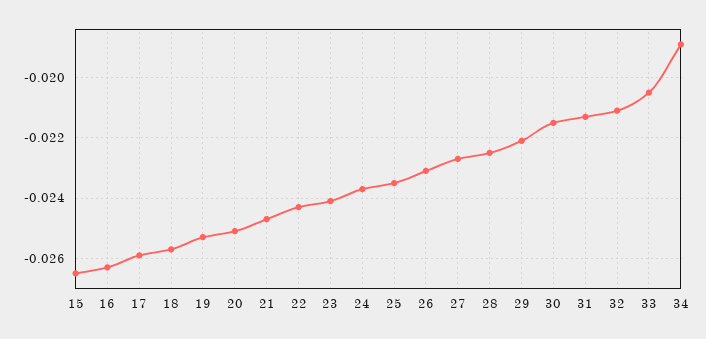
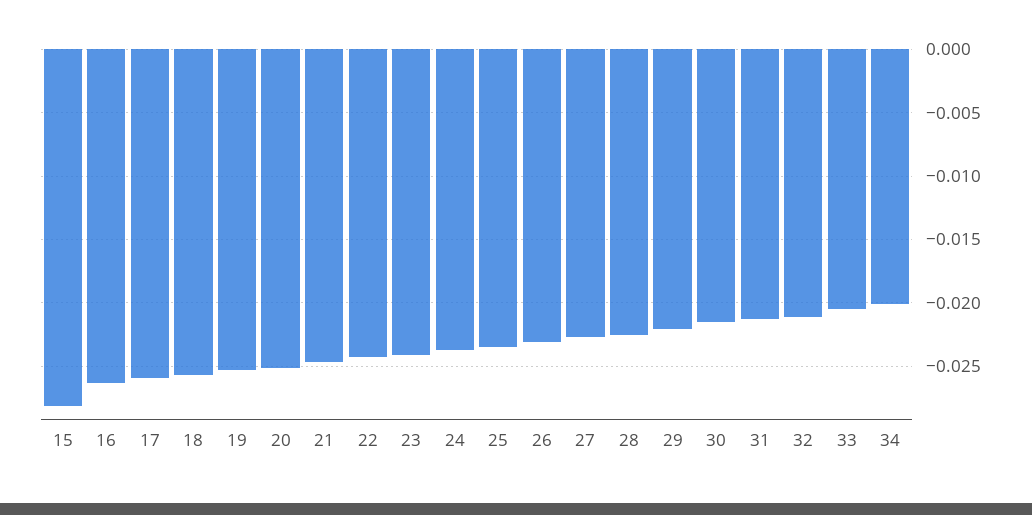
15: -0.0265 -> -0.028
34: -0.019 -> -0.02

